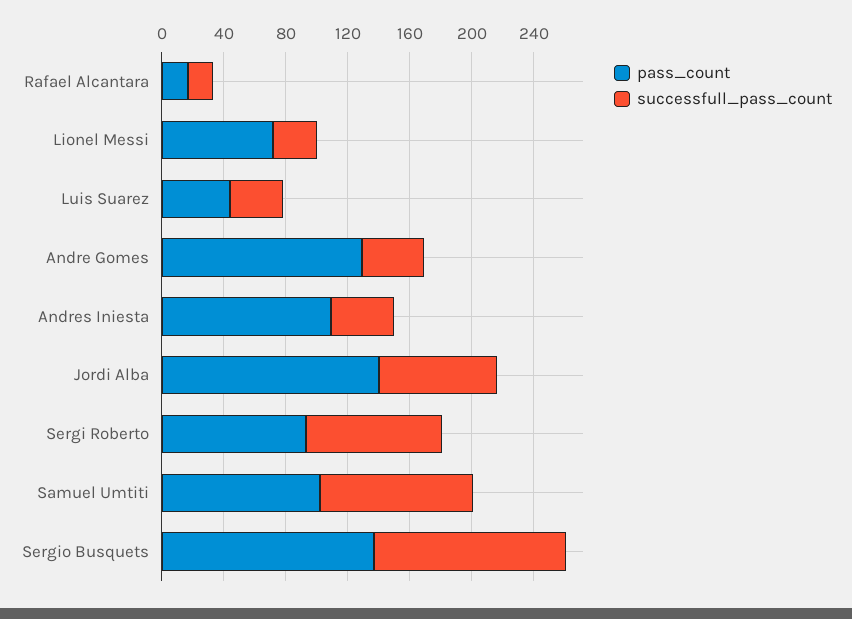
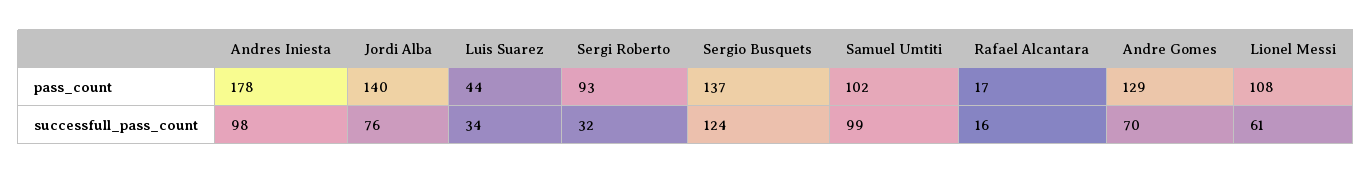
pass_count, Lionel Messi: 70 -> 108
successfull_pass_count, Lionel Messi: 30 -> 61
successfull_pass_count, Andre Gomes: 40 -> 70
pass_count, Andres Iniesta: 110 -> 178
successfull_pass_count, Andres Iniesta: 40 -> 98
successfull_pass_count, Sergi Roberto: 90 -> 32

